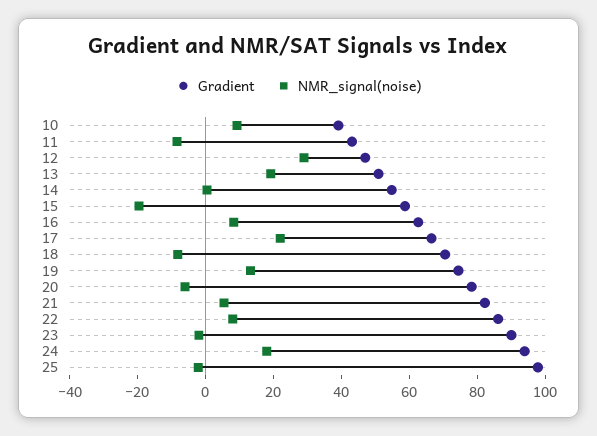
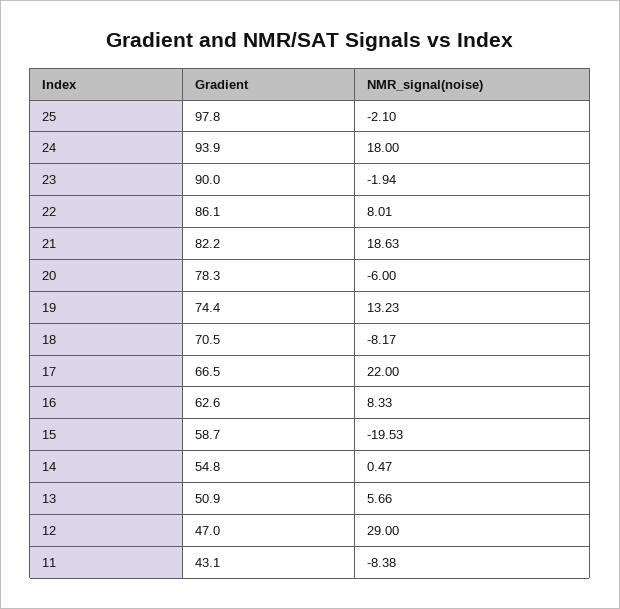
Gradient, 10: 40 -> none
NMR_signal(noise), 10: 10 -> none
NMR_signal(noise), 13: 20 -> 5.66
NMR_signal(noise), 21: 5 -> 18.63

